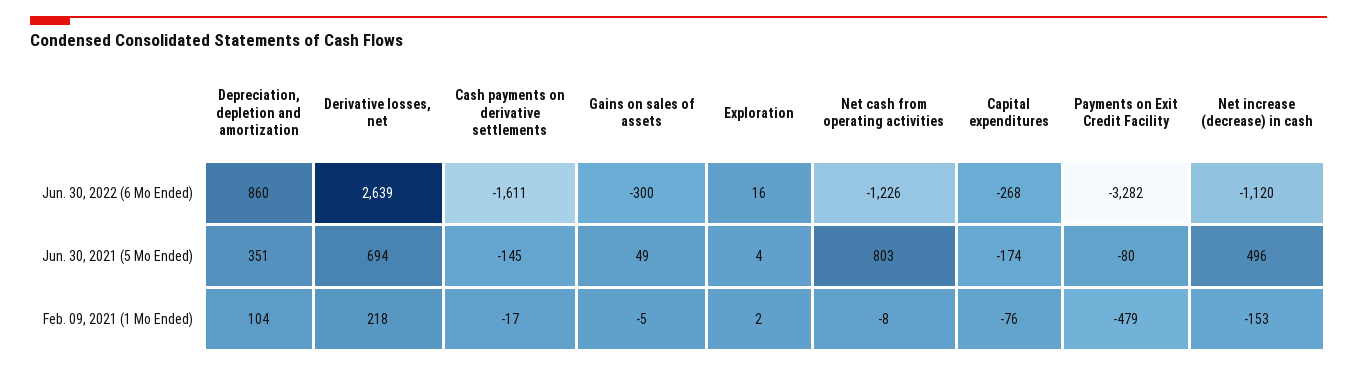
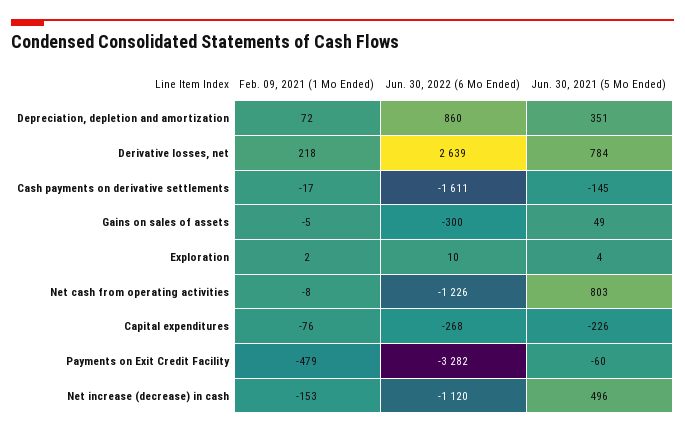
Exploration, Jun. 30, 2022 (6 Mo Ended): 16 -> 10
Derivative losses, net, Jun. 30, 2021 (5 Mo Ended): 694 -> 784
Capital expenditures, Jun. 30, 2021 (5 Mo Ended): -174 -> -226
Payments on Exit Credit Facility, Jun. 30, 2021 (5 Mo Ended): -80 -> -60
Depreciation, depletion and amortization, Feb. 09, 2021 (1 Mo Ended): 104 -> 72

